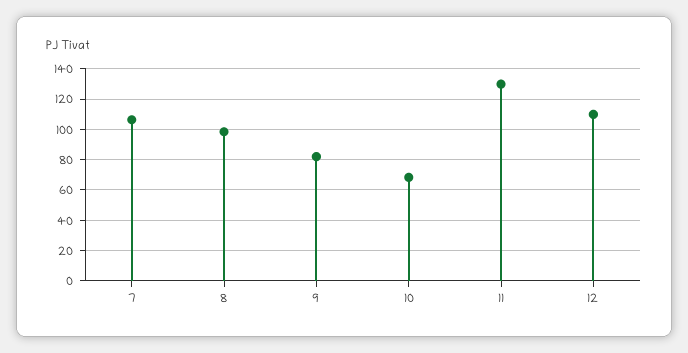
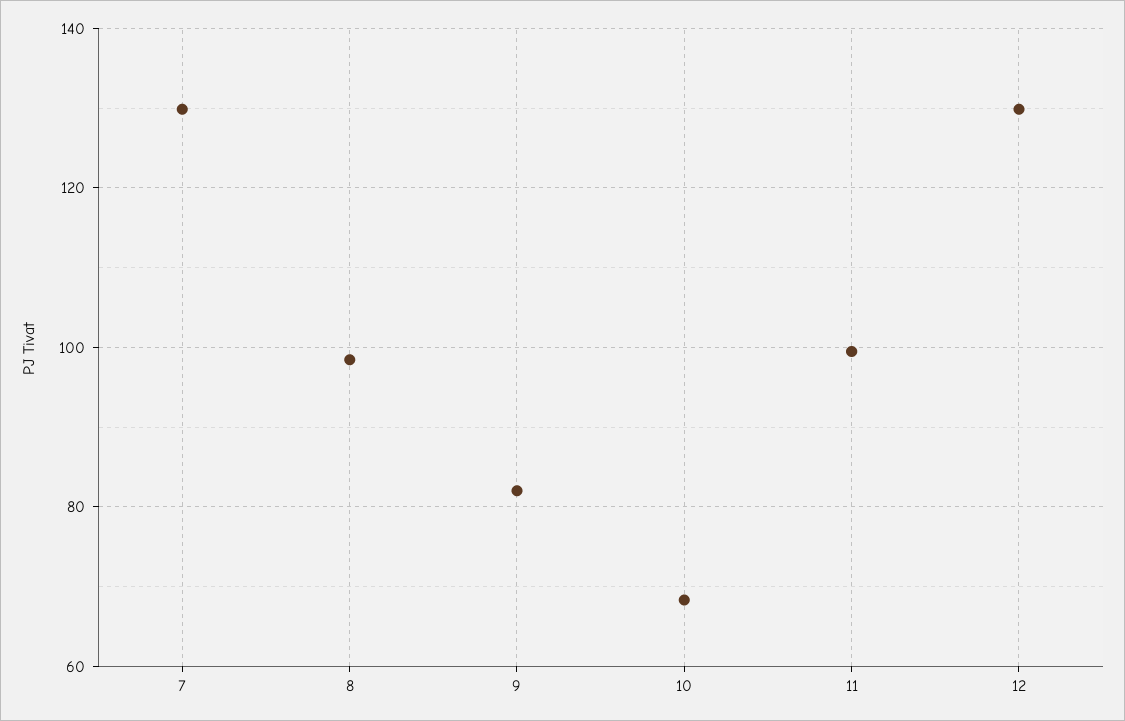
7: 105 -> 130
11: 130 -> 100
12: 110 -> 130

